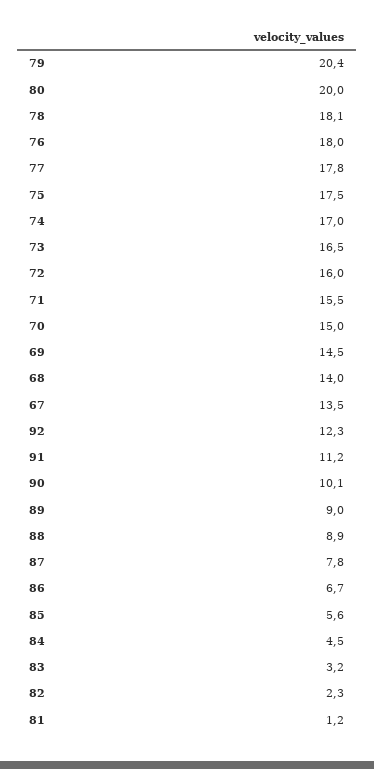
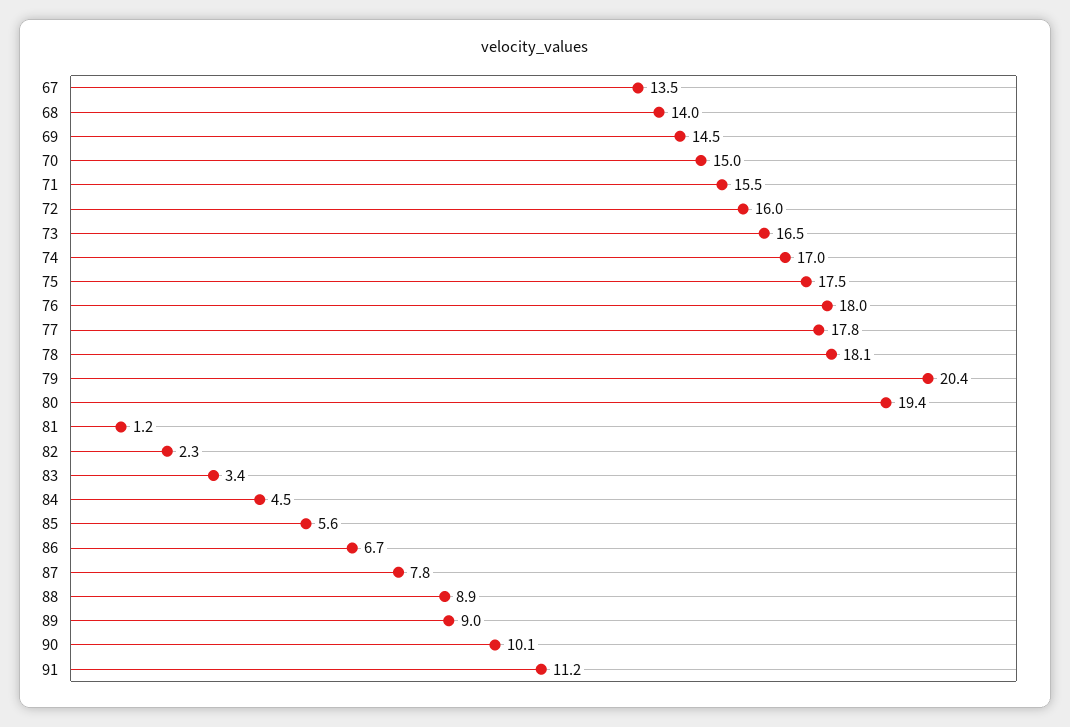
80: 20 -> 19.4
92: 12.3 -> none
83: 3.2 -> 3.4

